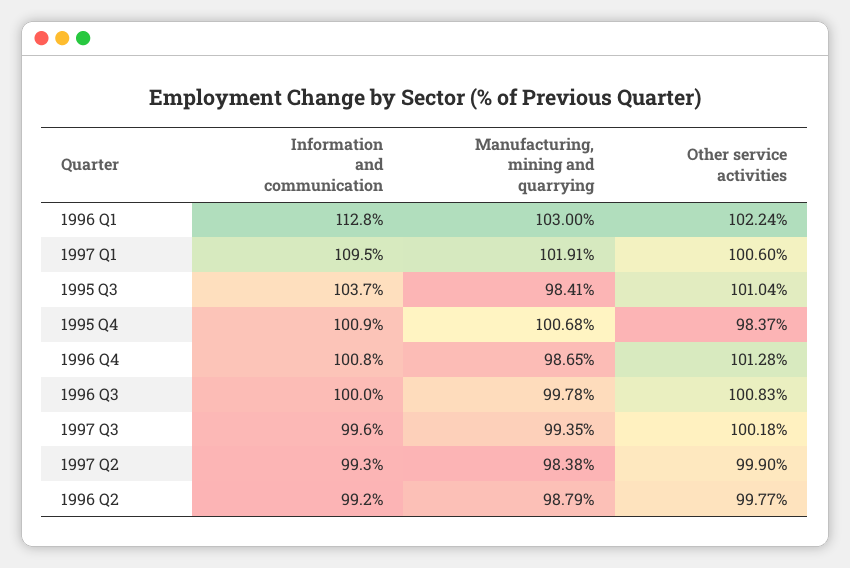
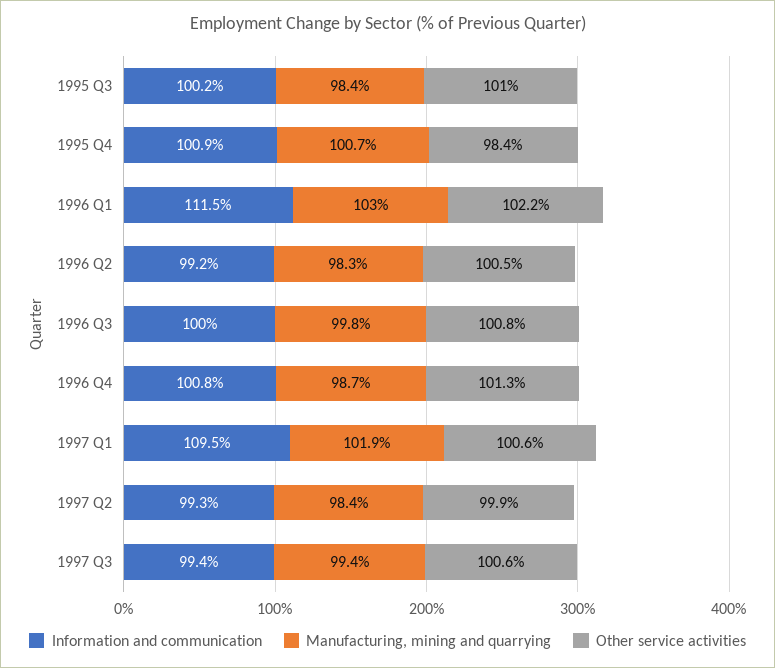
Information and communication, 1996 Q1: 112.8 -> 111.5
Information and communication, 1995 Q3: 103.7 -> 100.2
Information and communication, 1997 Q3: 99.6 -> 99.4
Other service activities, 1997 Q3: 100.18 -> 100.6
Manufacturing, mining and quarrying, 1996 Q2: 98.79 -> 98.3
Other service activities, 1996 Q2: 99.77 -> 100.5

